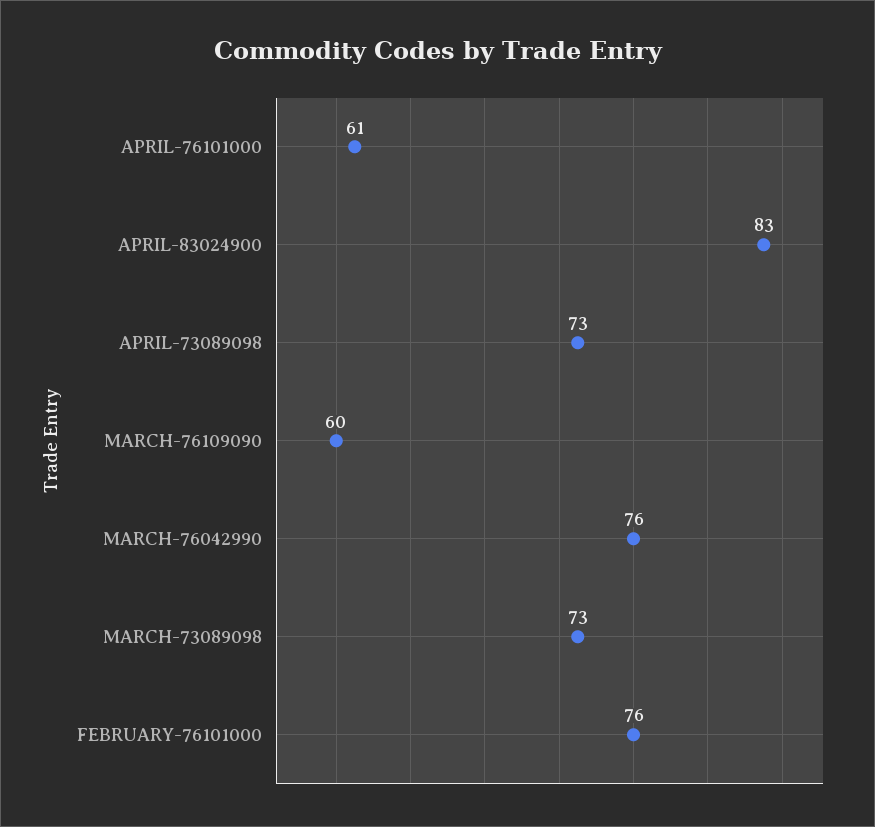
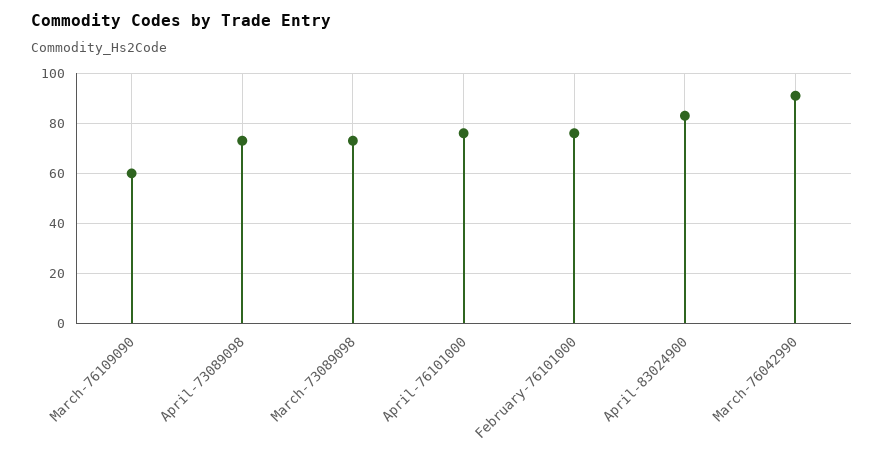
APRIL-76101000: 61 -> 75
MARCH-76042990: 76 -> 90

